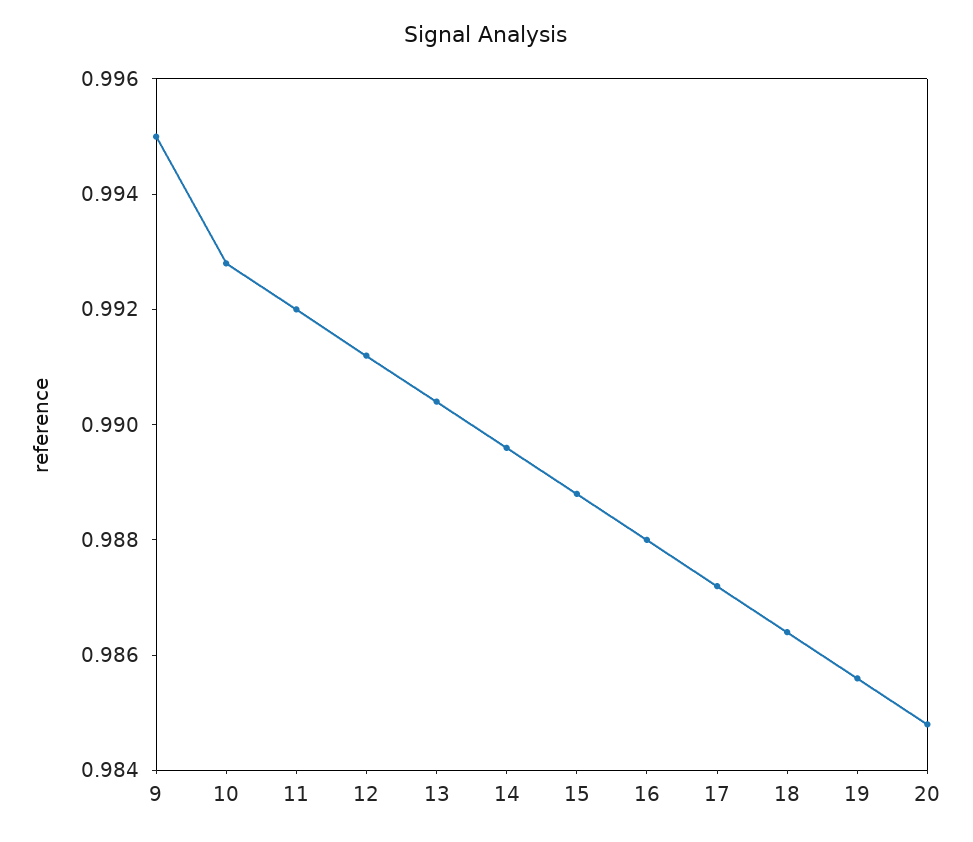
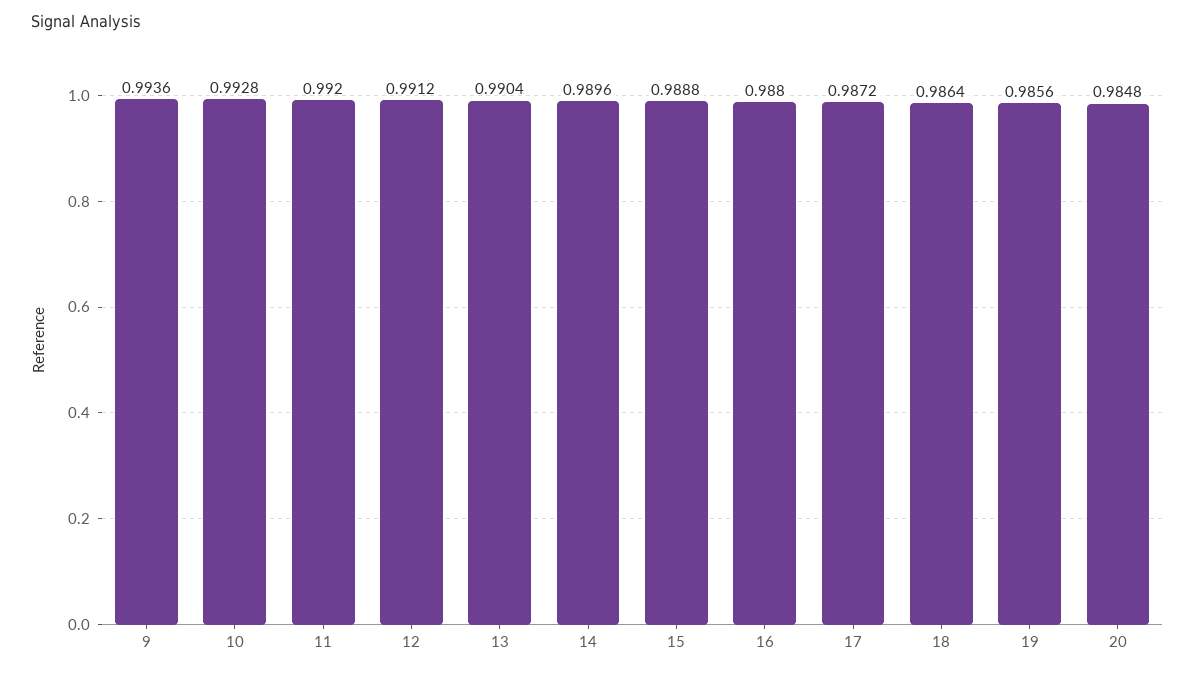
9: 0.995 -> 0.9936

